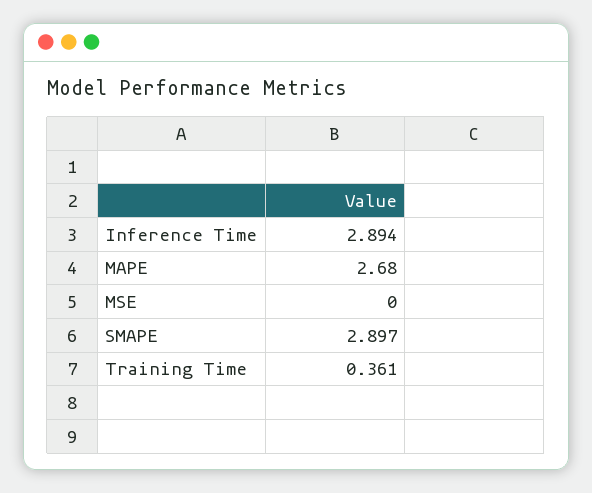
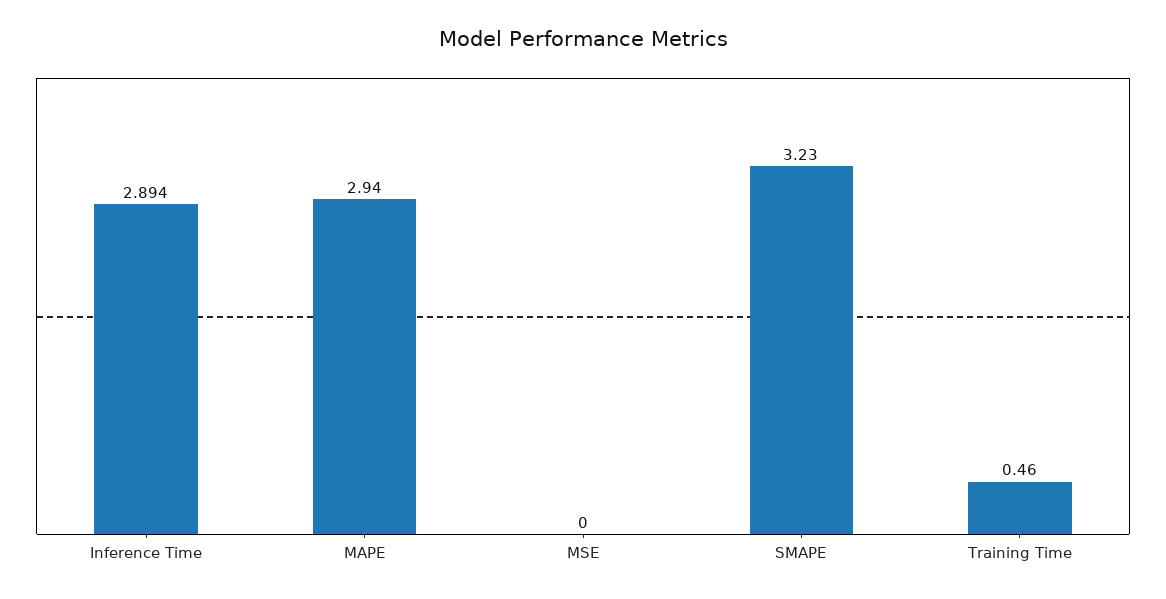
MAPE: 2.68 -> 2.94
SMAPE: 2.897 -> 3.23
Training Time: 0.361 -> 0.46

